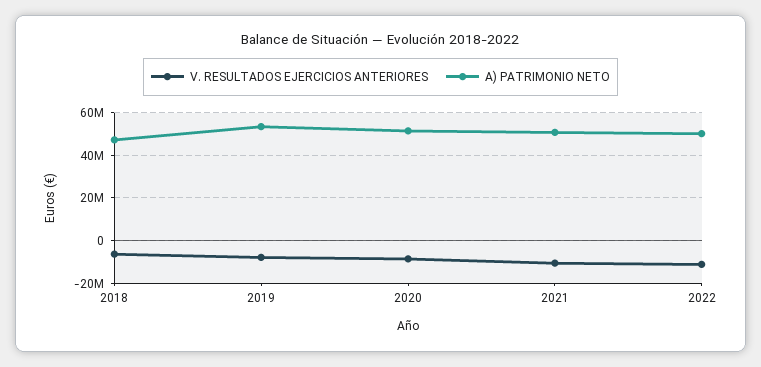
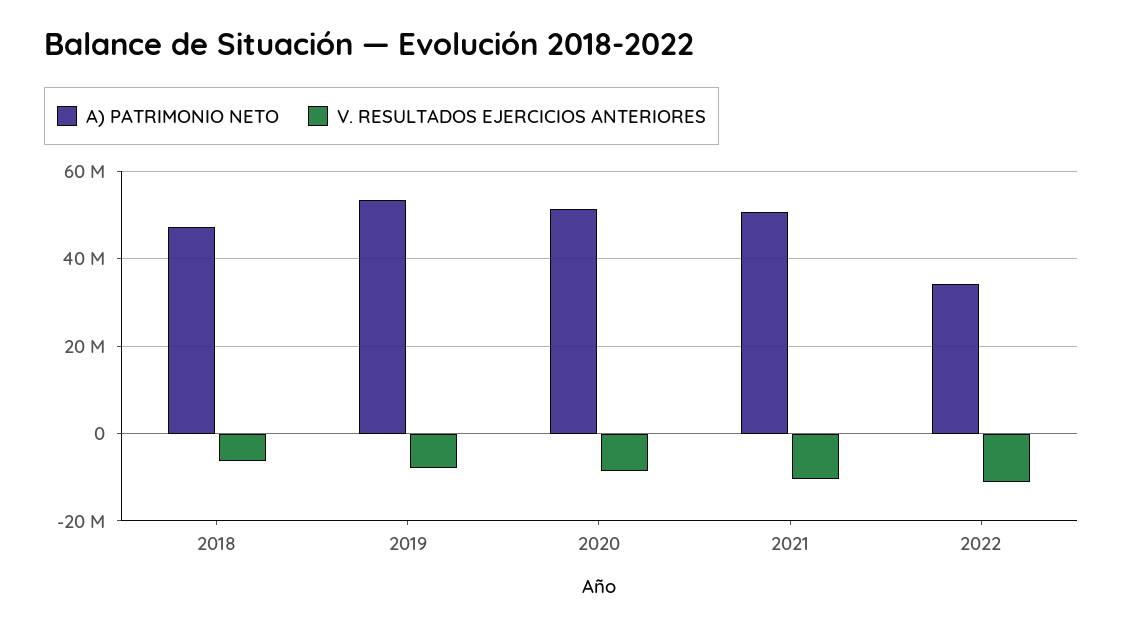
A) PATRIMONIO NETO, 2022: 50000000 -> 34000000

